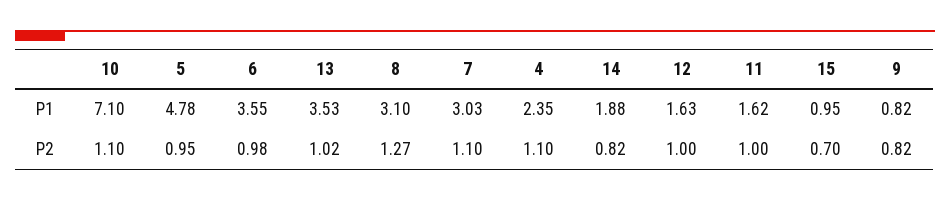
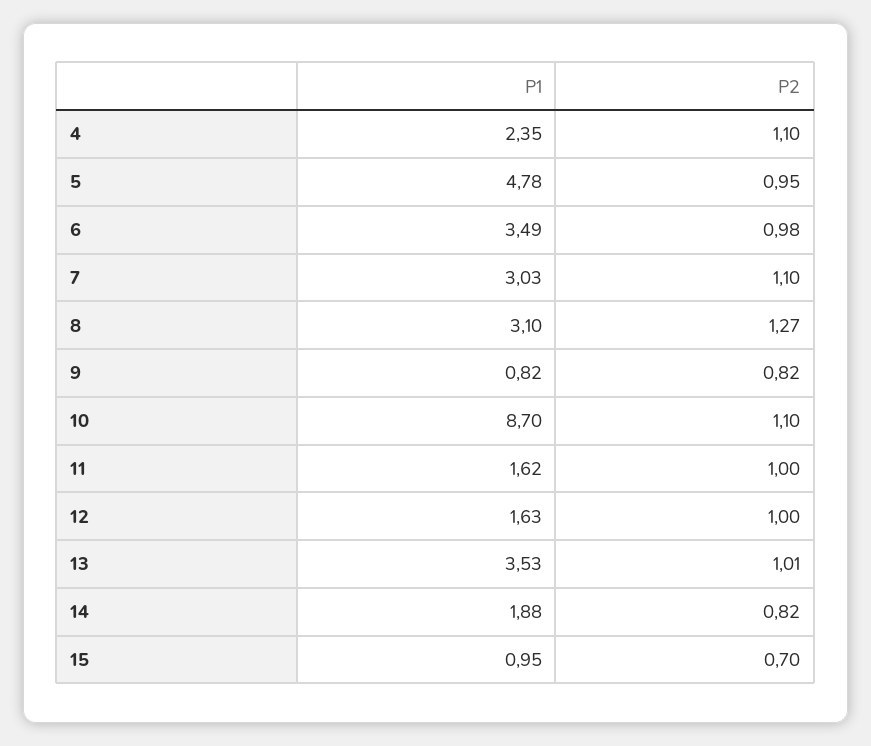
10, P1: 7.1 -> 8.7
6, P1: 3.55 -> 3.49
13, P2: 1.02 -> 1.01

